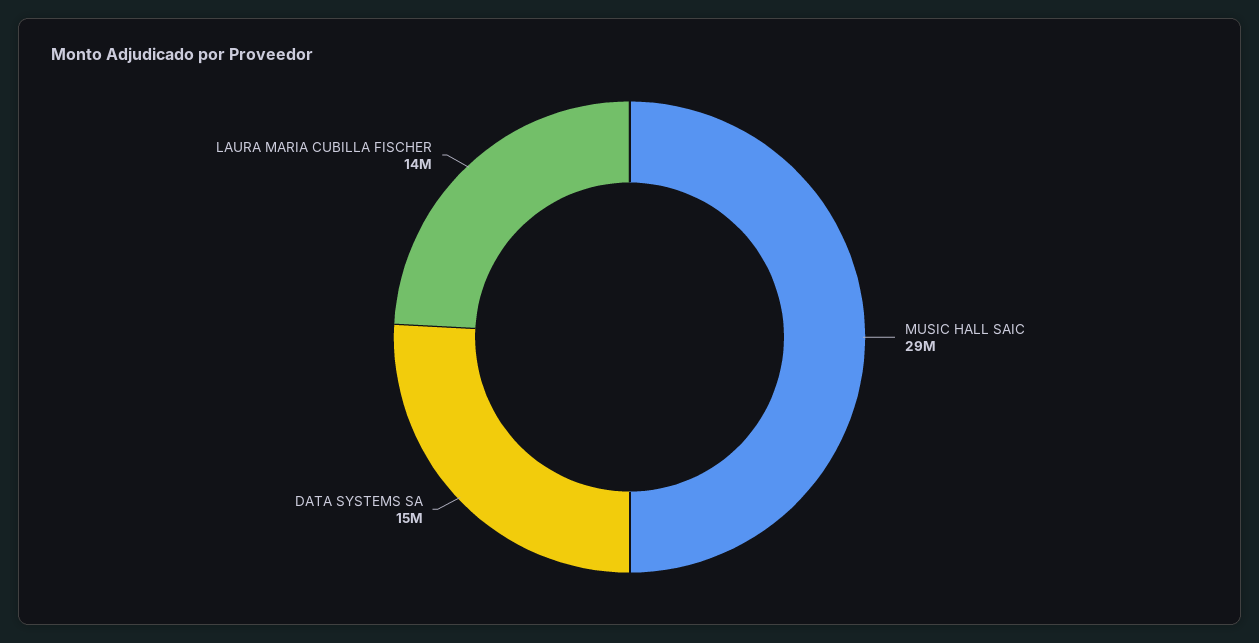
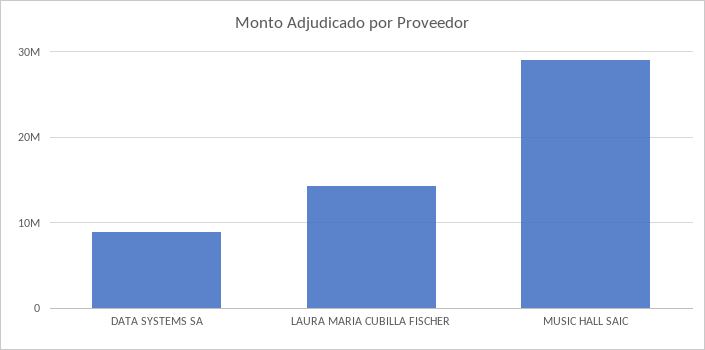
DATA SYSTEMS SA: 15000000 -> 9000000

